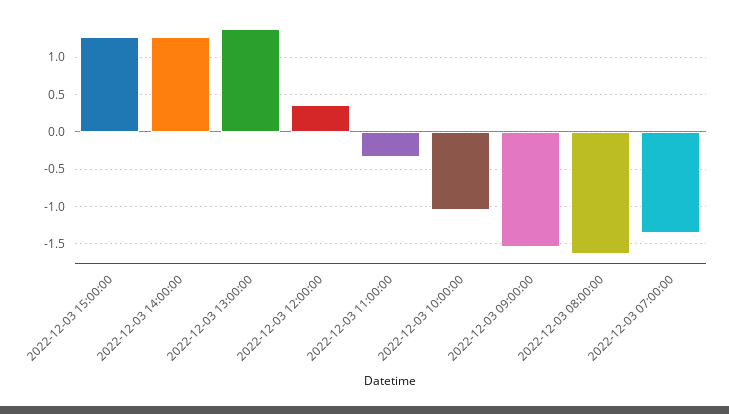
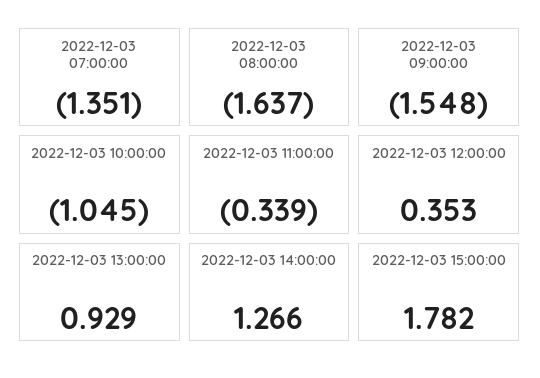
2022-12-03 15:00:00: 1.3 -> 1.782
2022-12-03 13:00:00: 1.4 -> 0.929

